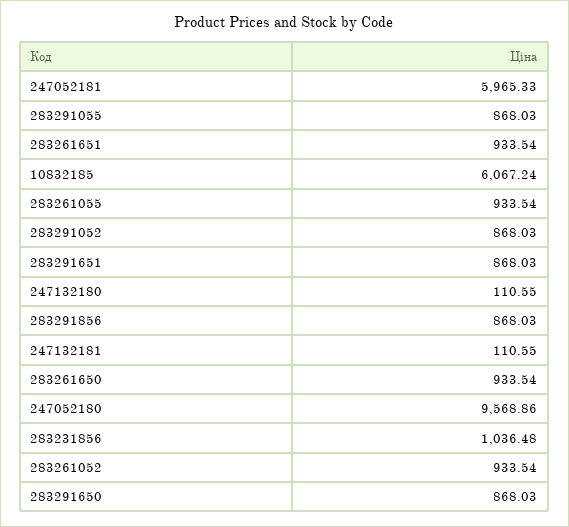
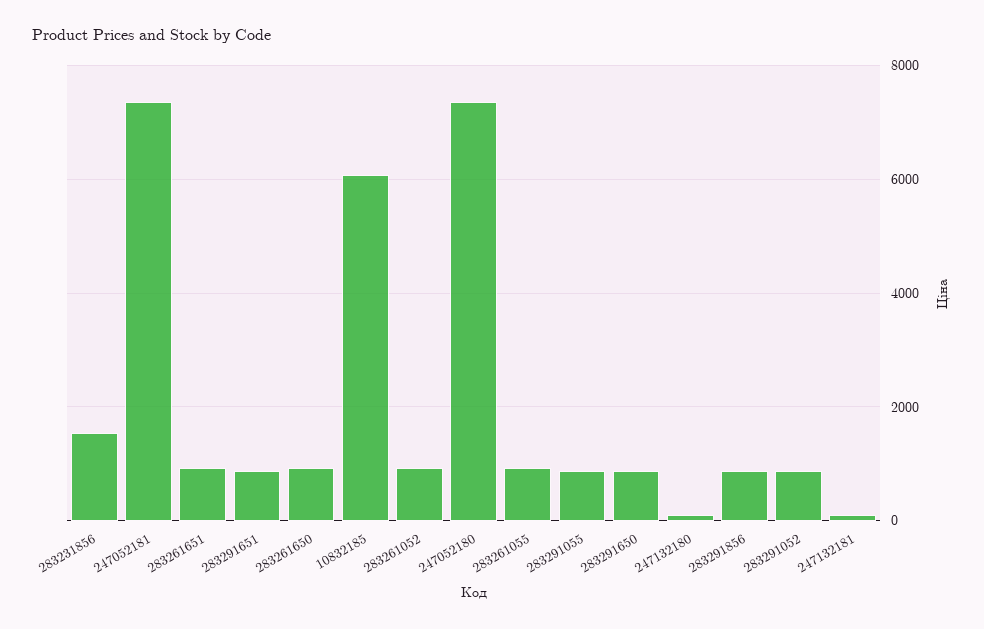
247052181: 5965.33 -> 7400
247052180: 9568.86 -> 7400
283231856: 1036.48 -> 1600

